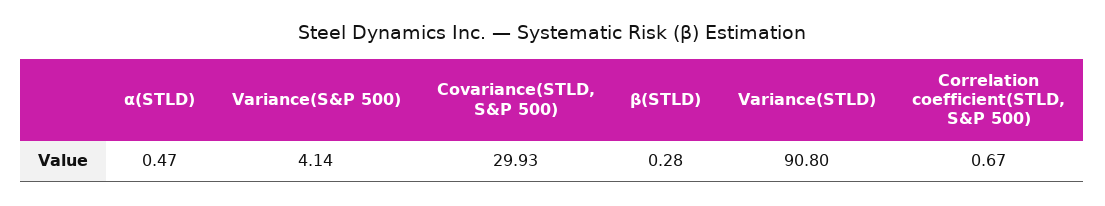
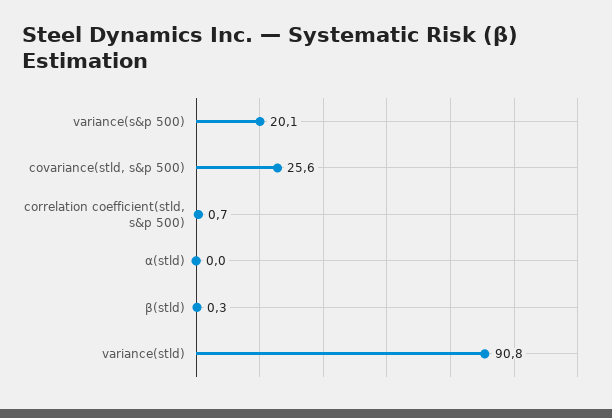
α(STLD): 0.47 -> 0
Variance(S&P 500): 4.14 -> 20.1
Covariance(STLD, S&P 500): 29.93 -> 25.6

